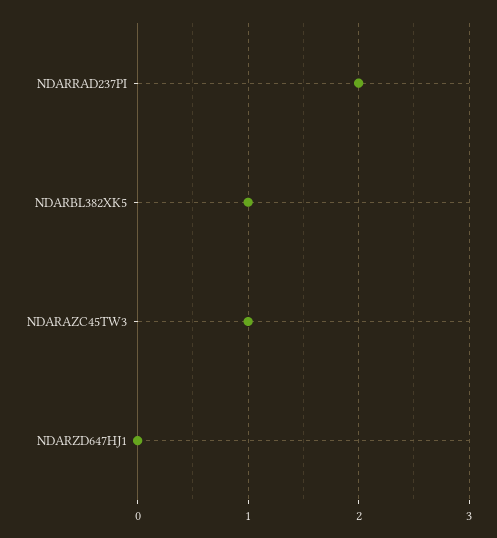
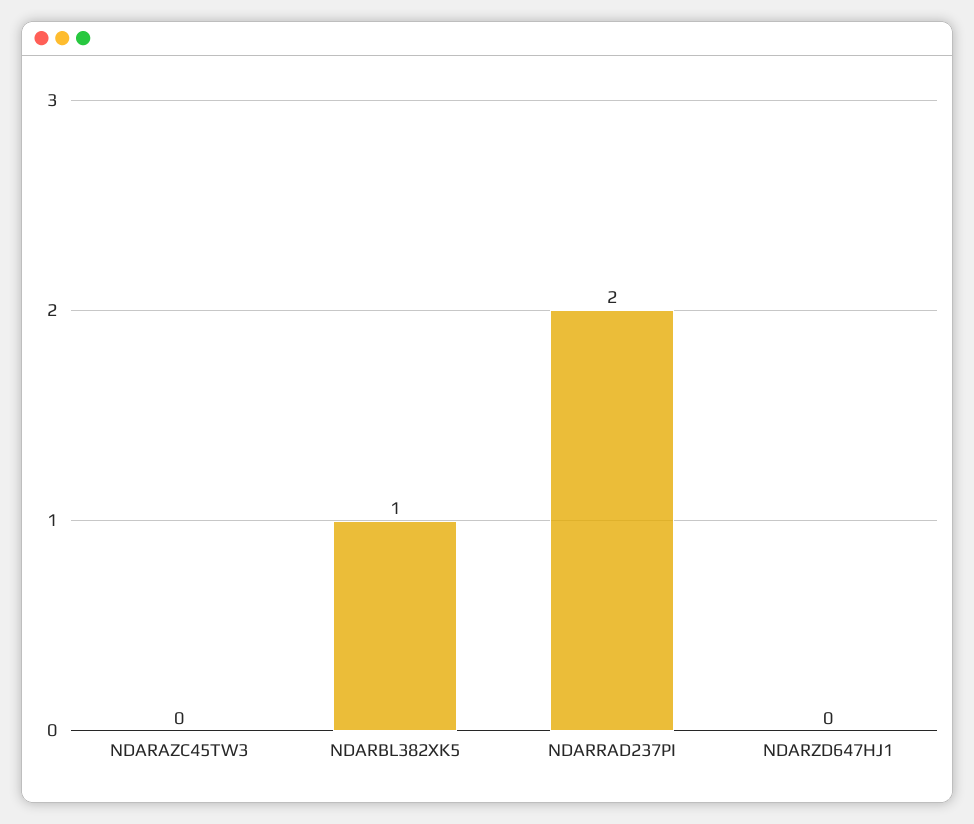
NDARAZC45TW3: 1 -> 0

